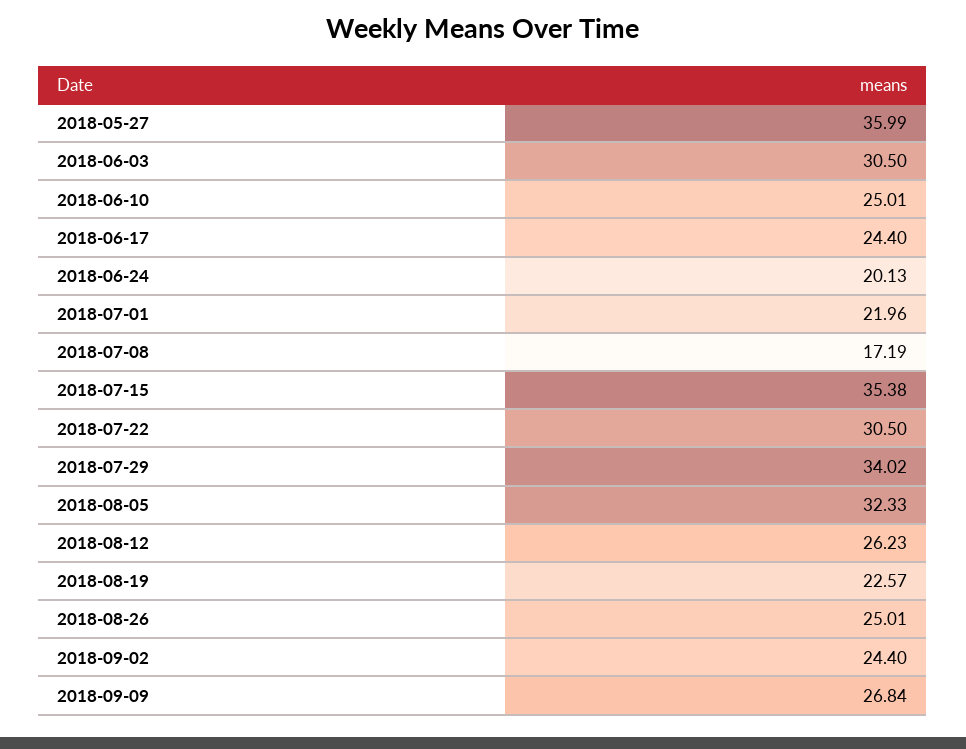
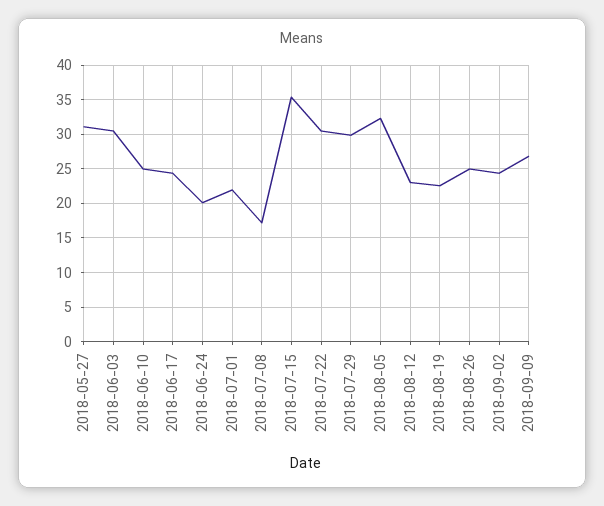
2018-05-27: 35.99 -> 31
2018-07-29: 34.02 -> 30
2018-08-12: 26.23 -> 23

